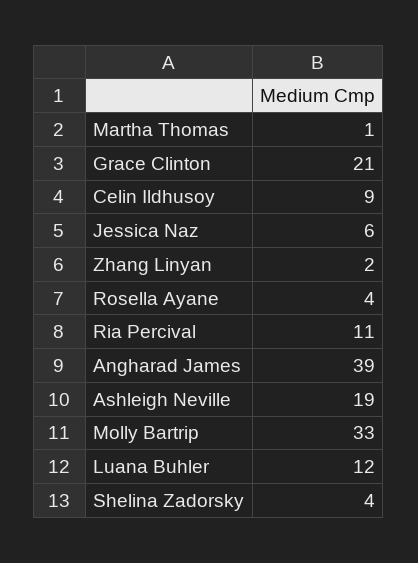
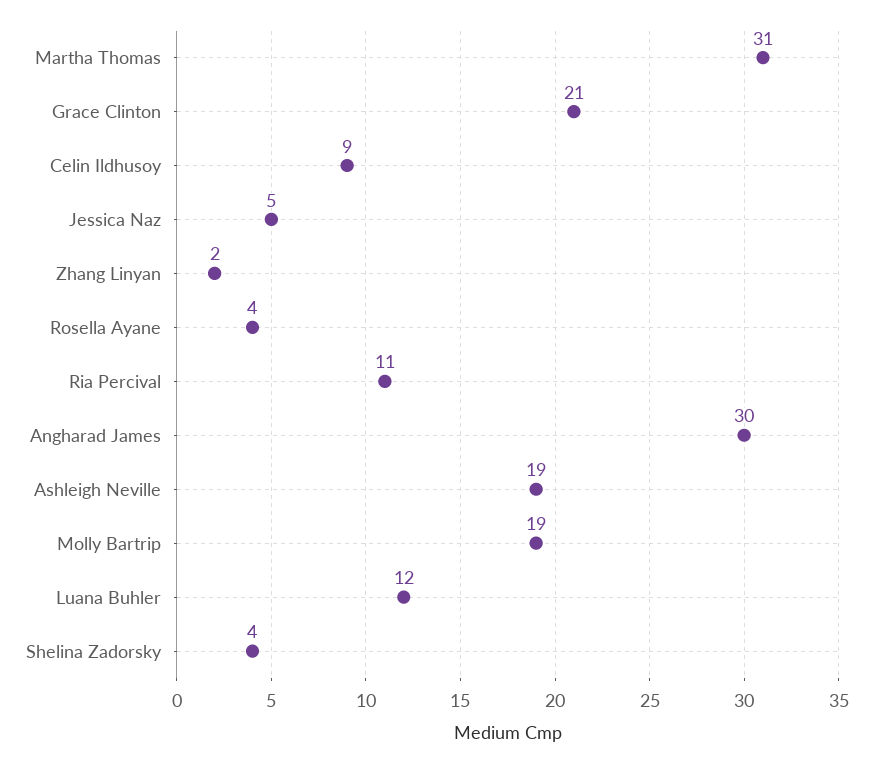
Martha Thomas: 1 -> 31
Jessica Naz: 6 -> 5
Angharad James: 39 -> 30
Molly Bartrip: 33 -> 19

